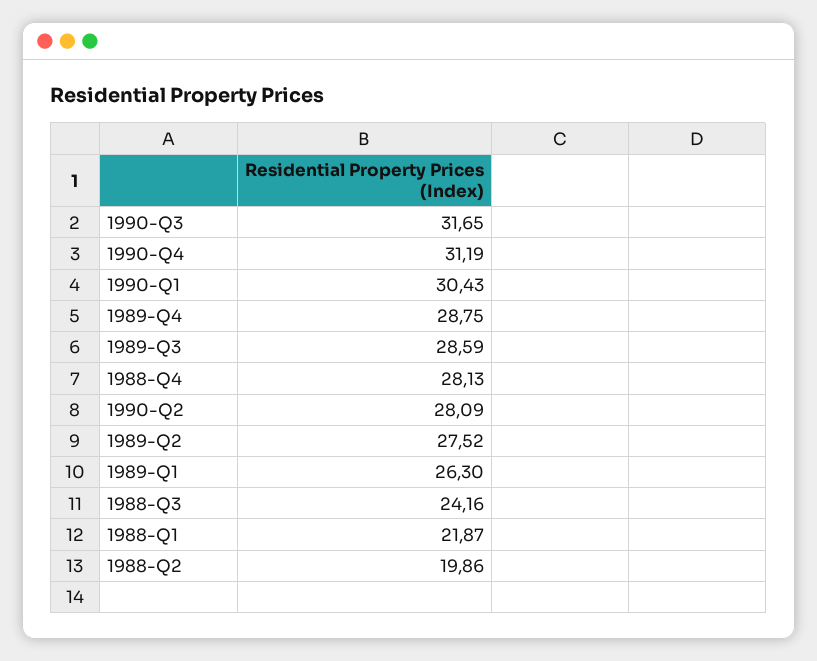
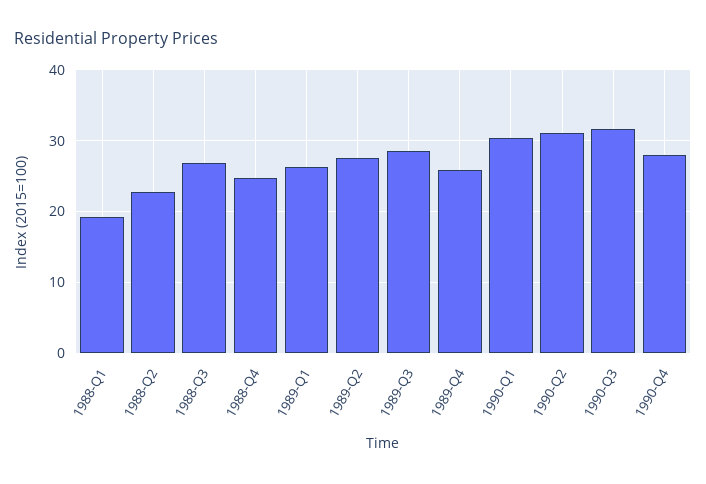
1990-Q4: 31.19 -> 28
1989-Q4: 28.75 -> 26
1988-Q4: 28.13 -> 25
1990-Q2: 28.09 -> 31
1988-Q3: 24.16 -> 27
1988-Q1: 21.87 -> 19
1988-Q2: 19.86 -> 23

